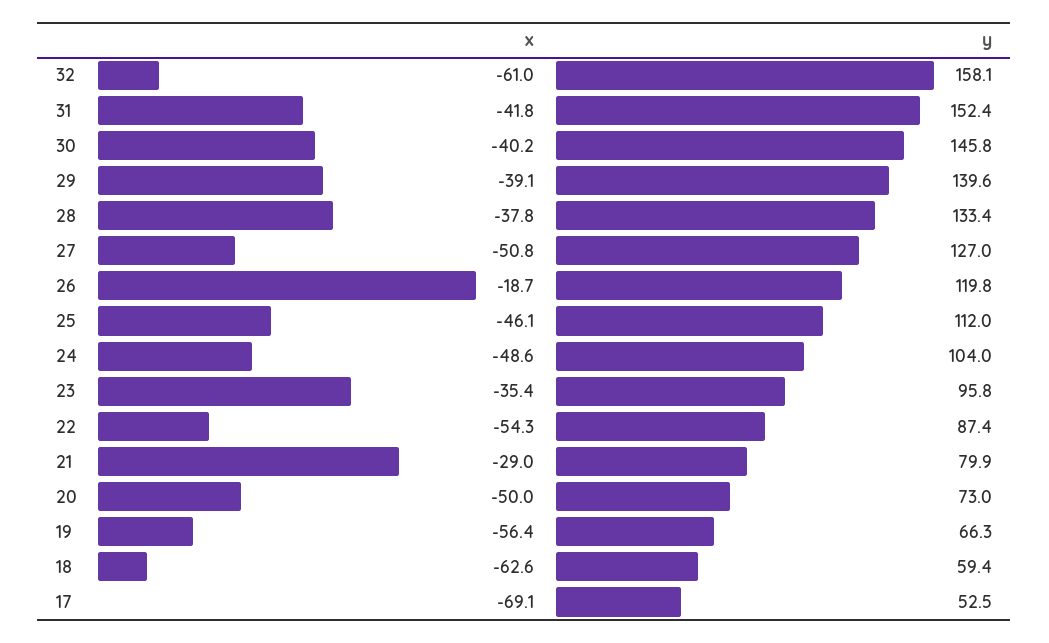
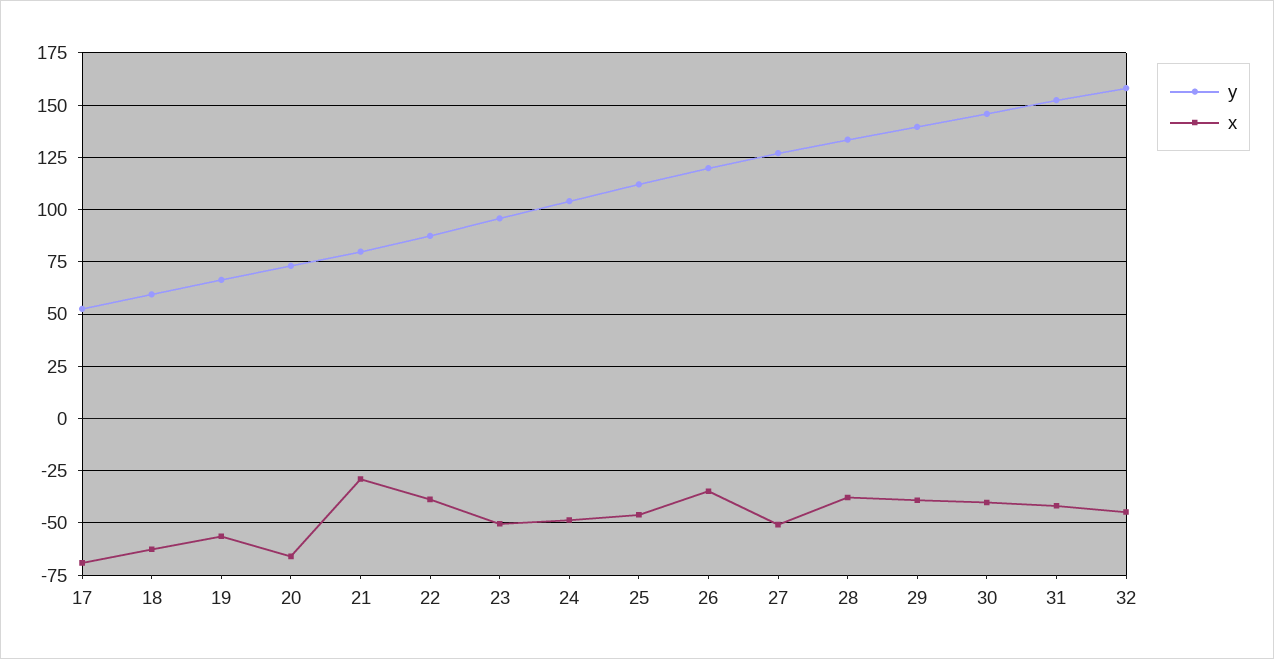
x, 32: -61 -> -45
x, 26: -18.7 -> -35
x, 23: -35.4 -> -50
x, 22: -54.3 -> -40
x, 20: -50 -> -65

